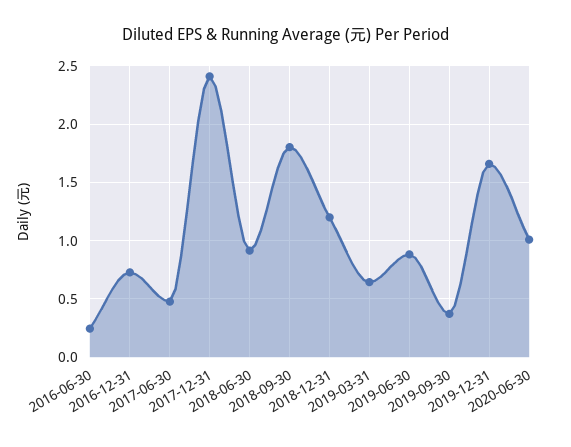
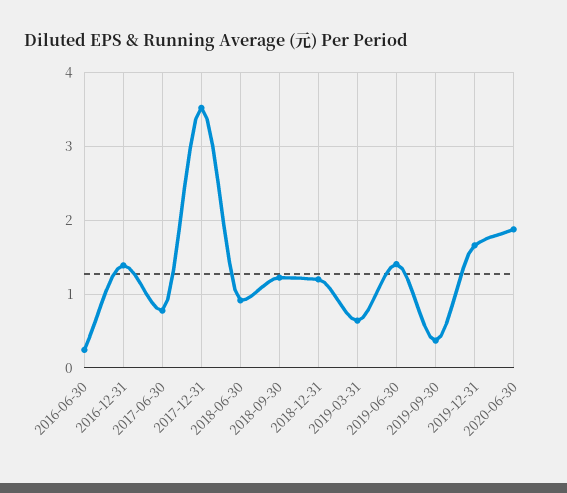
2016-12-31: 0.7 -> 1.4
2017-06-30: 0.5 -> 0.8
2017-12-31: 2.4 -> 3.5
2018-09-30: 1.8 -> 1.2
2019-06-30: 0.9 -> 1.4
2020-06-30: 1 -> 1.9

